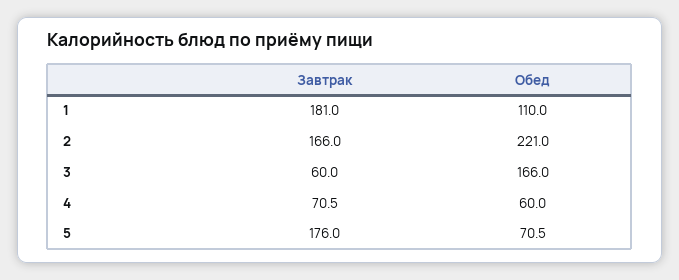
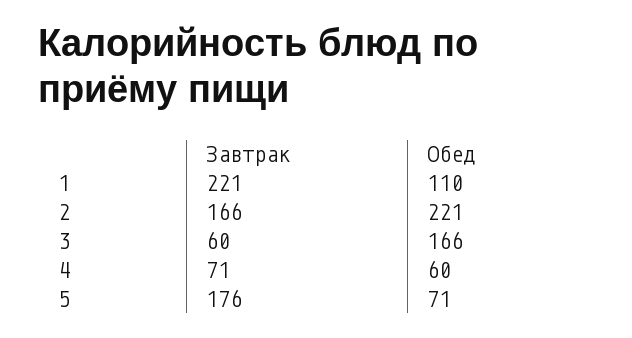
Завтрак, 1: 181 -> 221

